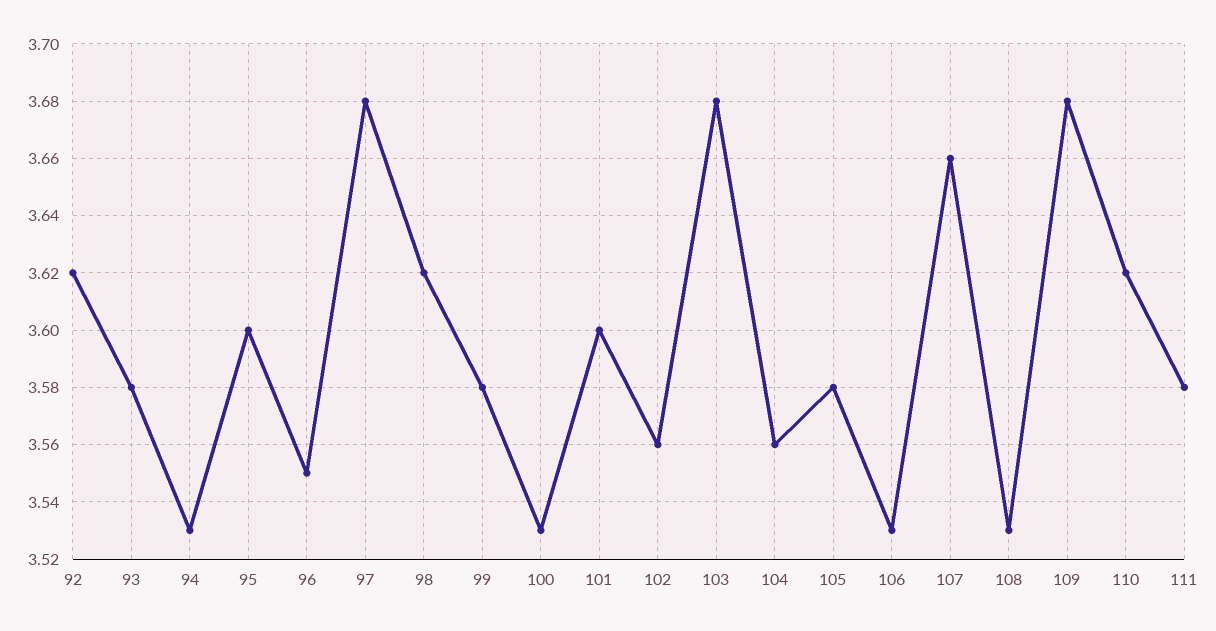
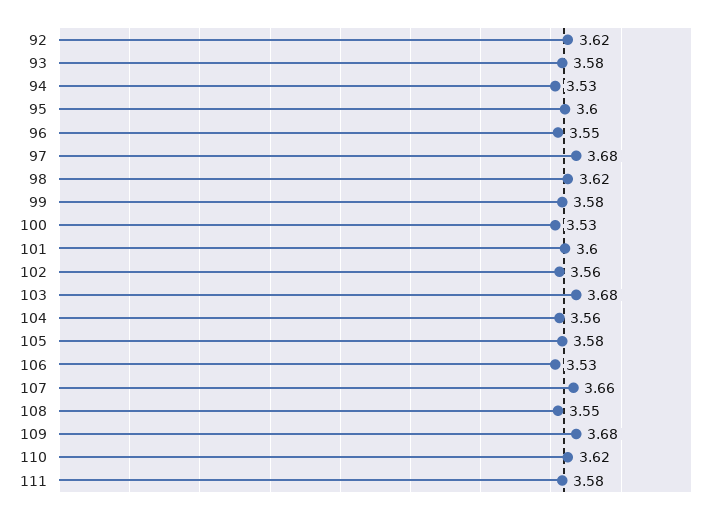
108: 3.53 -> 3.55

